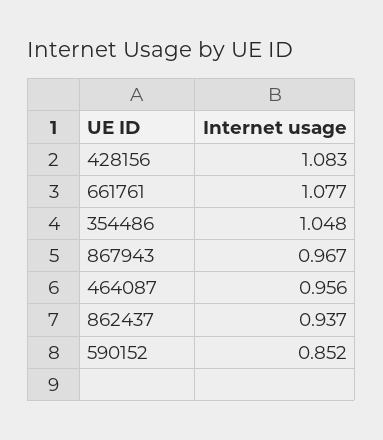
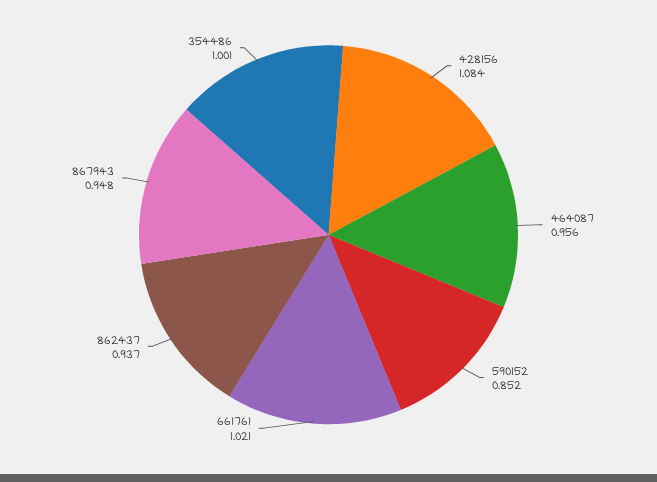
428156: 1.083 -> 1.084
661761: 1.077 -> 1.021
354486: 1.048 -> 1.001
867943: 0.967 -> 0.948

